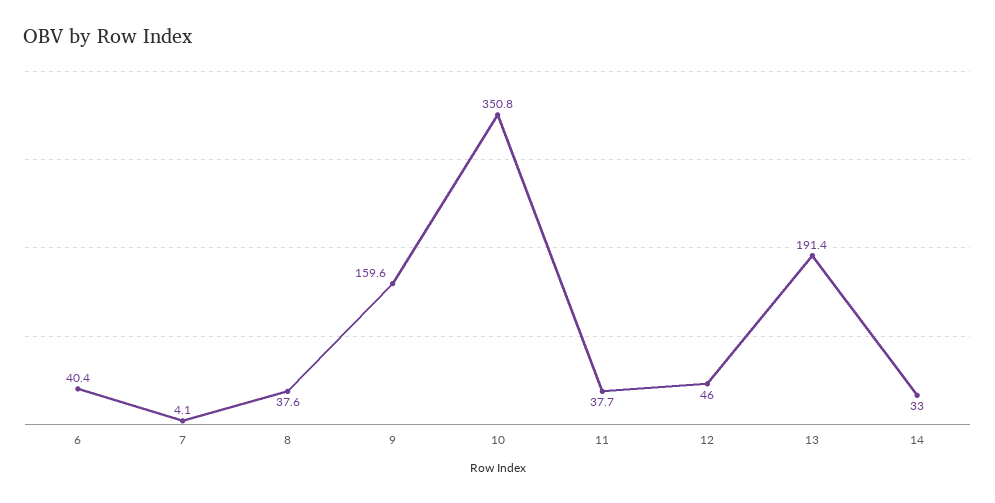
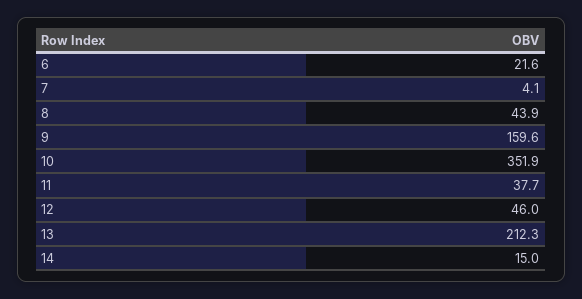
6: 40.4 -> 21.6
8: 37.6 -> 43.9
10: 350.8 -> 351.9
13: 191.4 -> 212.3
14: 33 -> 15

